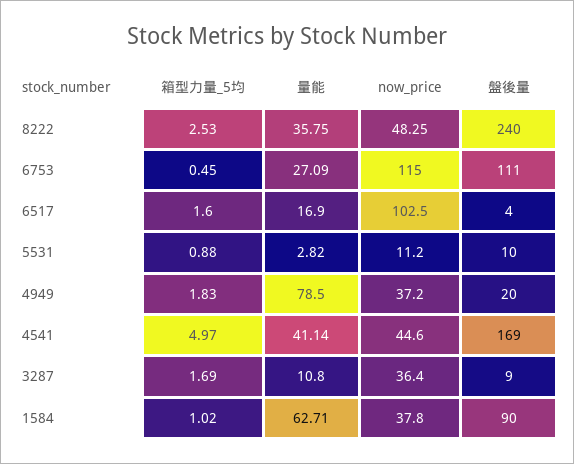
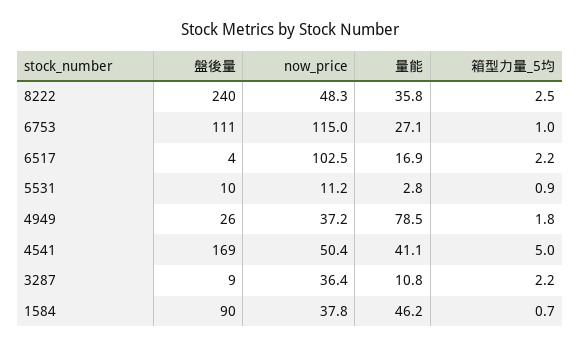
箱型力量_5均, 6753: 0.45 -> 1
箱型力量_5均, 6517: 1.6 -> 2.2
盤後量, 4949: 20 -> 26
now_price, 4541: 44.6 -> 50.4
箱型力量_5均, 3287: 1.69 -> 2.2
箱型力量_5均, 1584: 1.02 -> 0.7
量能, 1584: 62.71 -> 46.2

